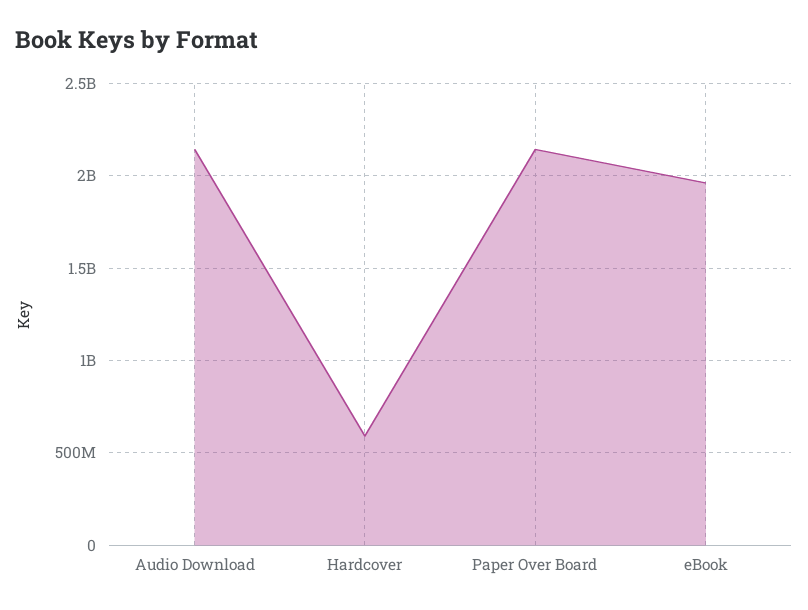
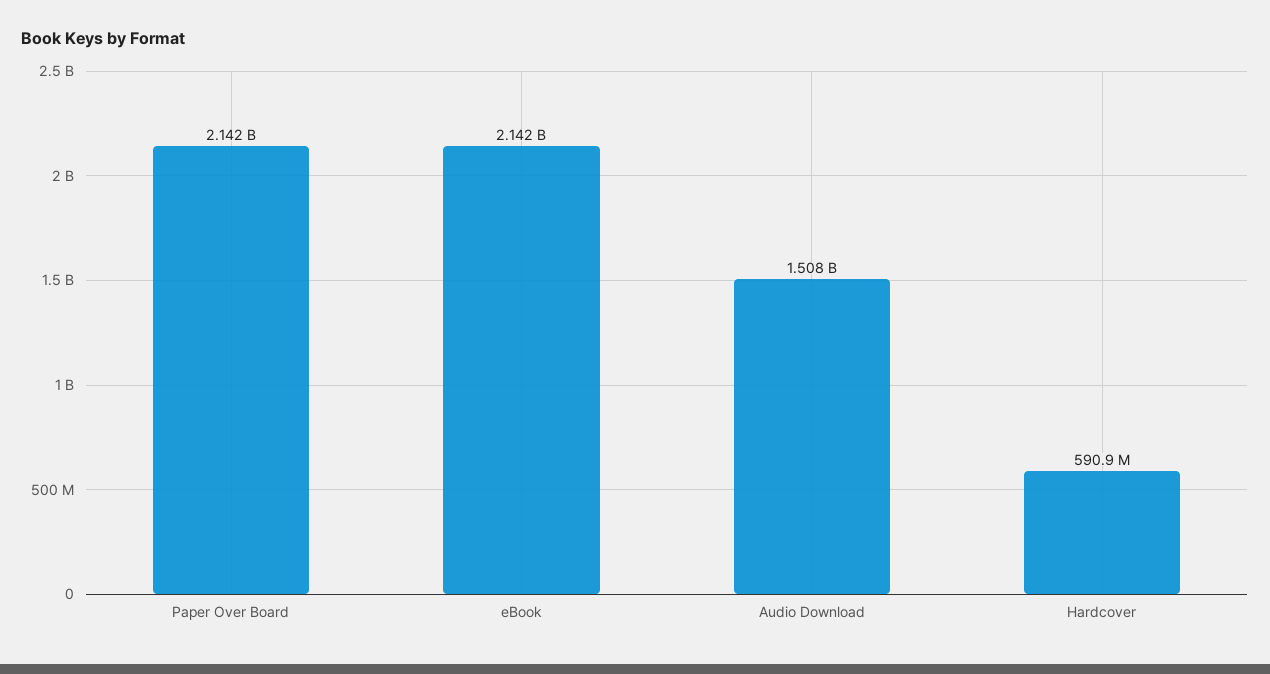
Audio Download: 2150000000 -> 1508000000
eBook: 1950000000 -> 2142000000

